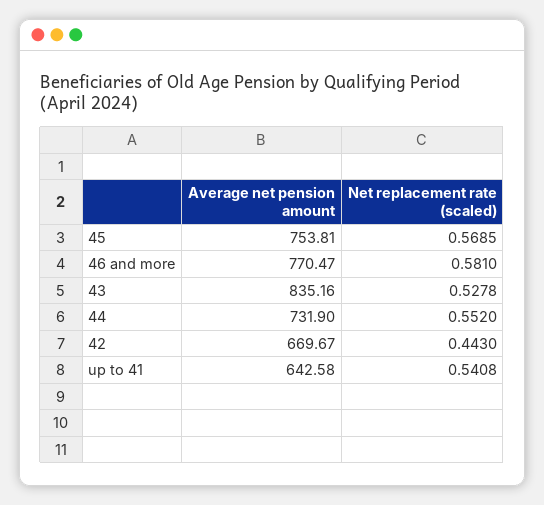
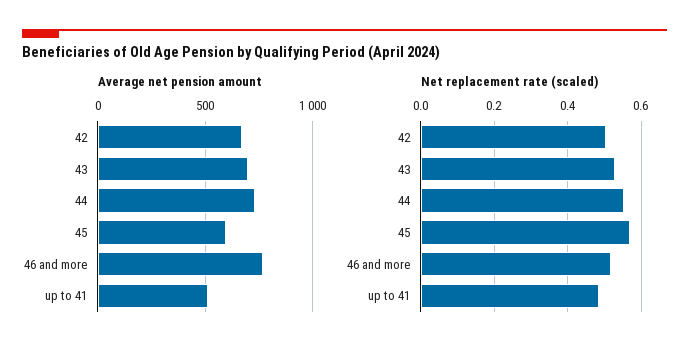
Average net pension amount, 45: 753.81 -> 600
Net replacement rate (scaled), 46 and more: 0.581 -> 0.52
Average net pension amount, 43: 835.16 -> 700
Net replacement rate (scaled), 42: 0.443 -> 0.5
Average net pension amount, up to 41: 642.58 -> 500
Net replacement rate (scaled), up to 41: 0.5408 -> 0.48

